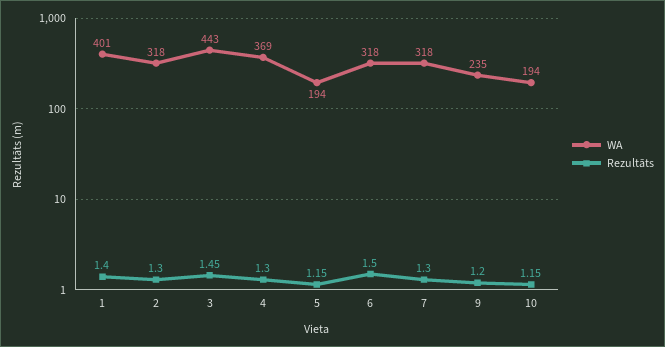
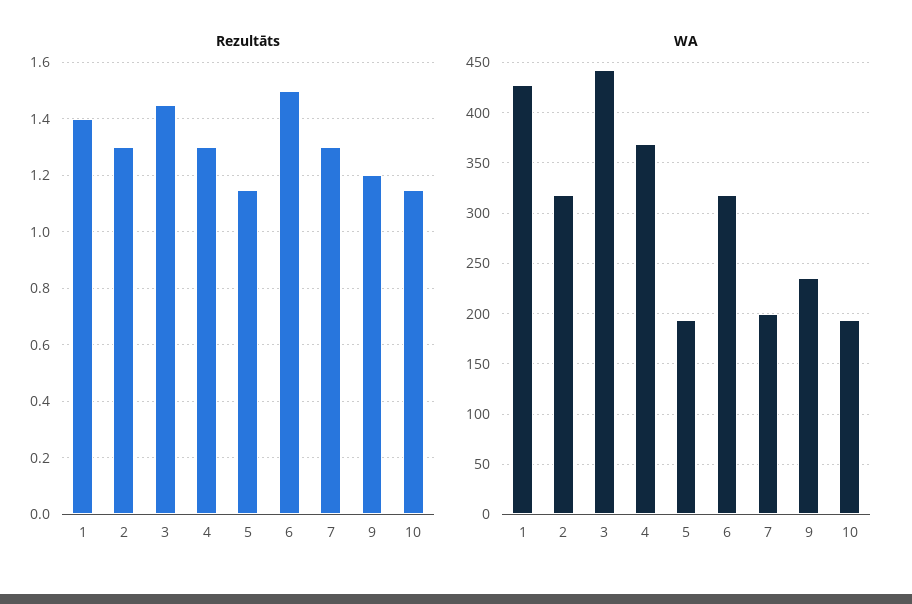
WA, 1: 401 -> 430
WA, 7: 318 -> 200

